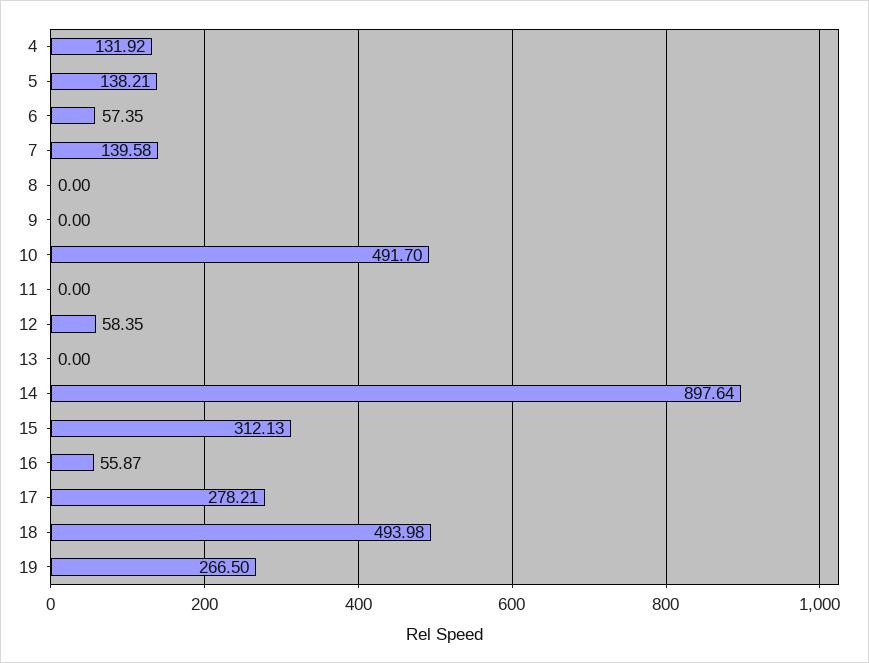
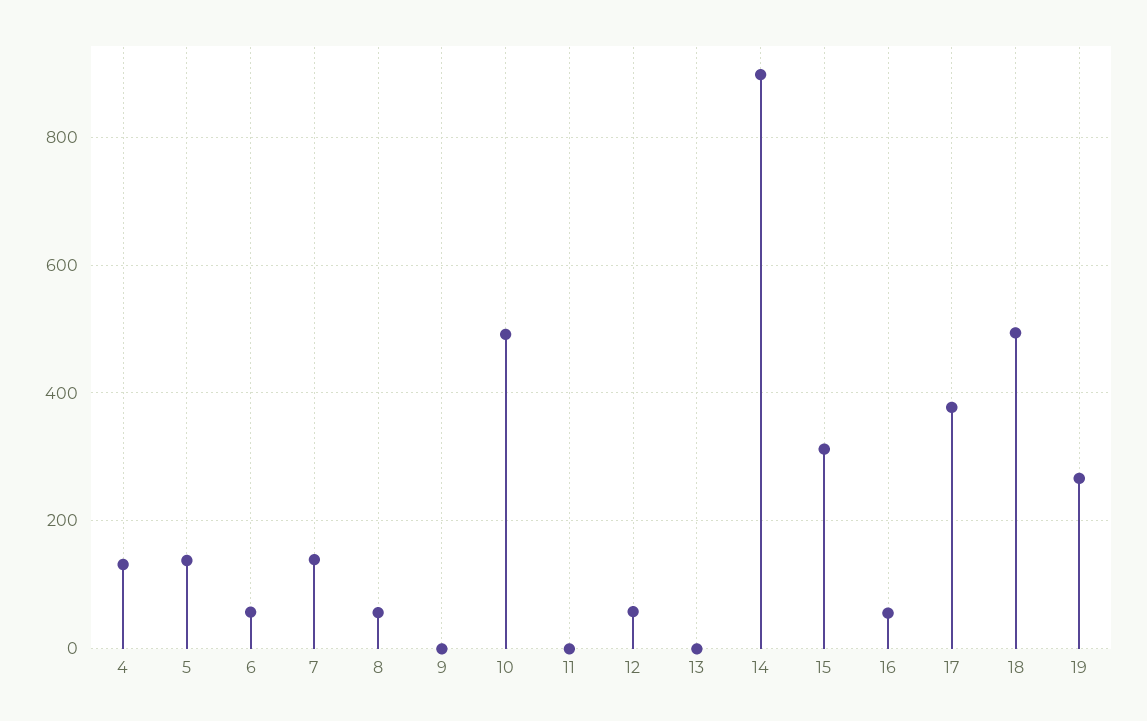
8: 0 -> 60
17: 278.21 -> 380

